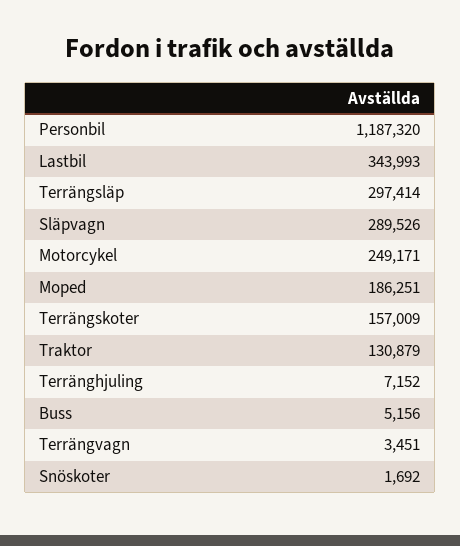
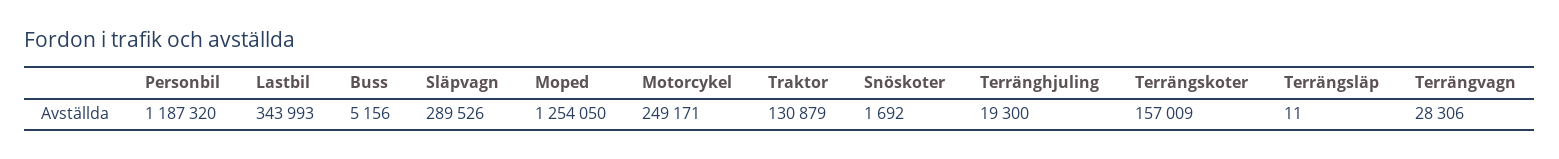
Terrängsläp: 297414 -> 11
Moped: 186251 -> 1254050
Terränghjuling: 7152 -> 19300
Terrängvagn: 3451 -> 28306

